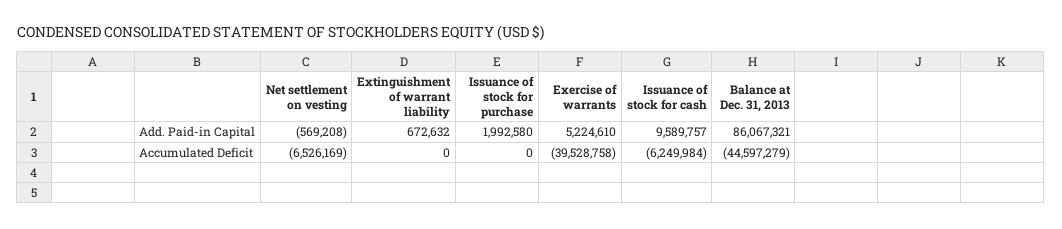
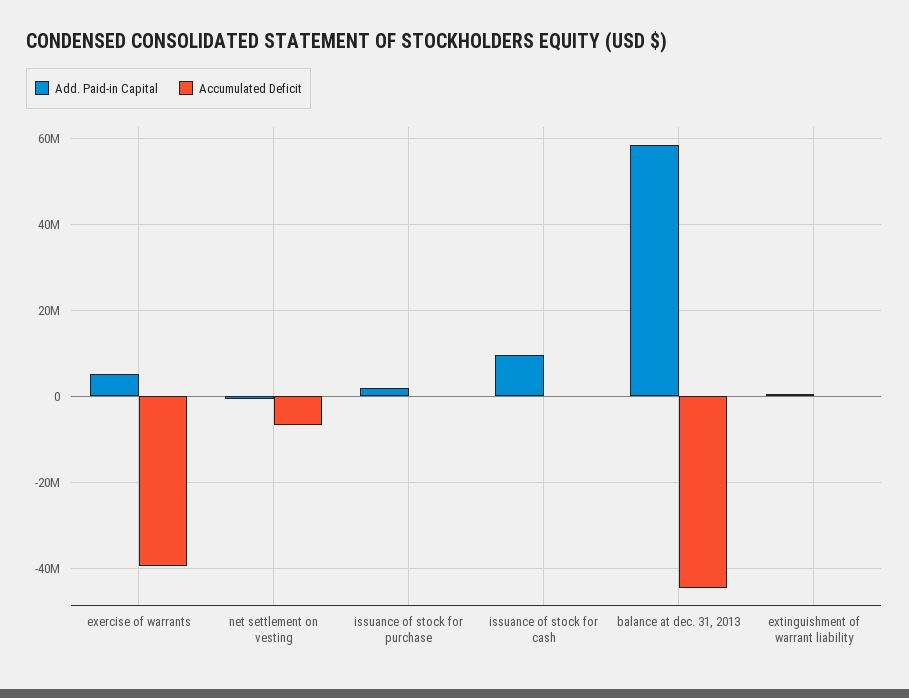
Add. Paid-in Capital, Balance at Dec. 31, 2013: 86067321 -> 58000000
Accumulated Deficit, Issuance of stock for cash: -6249984 -> 0

